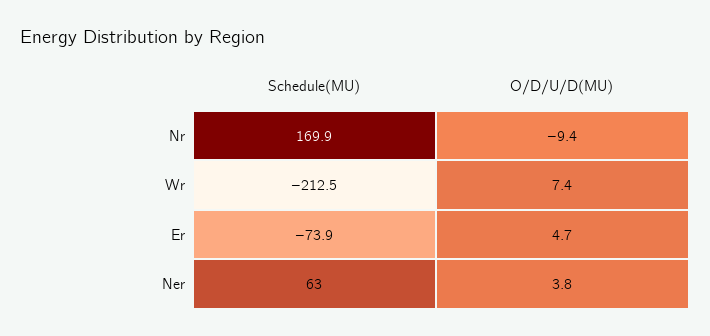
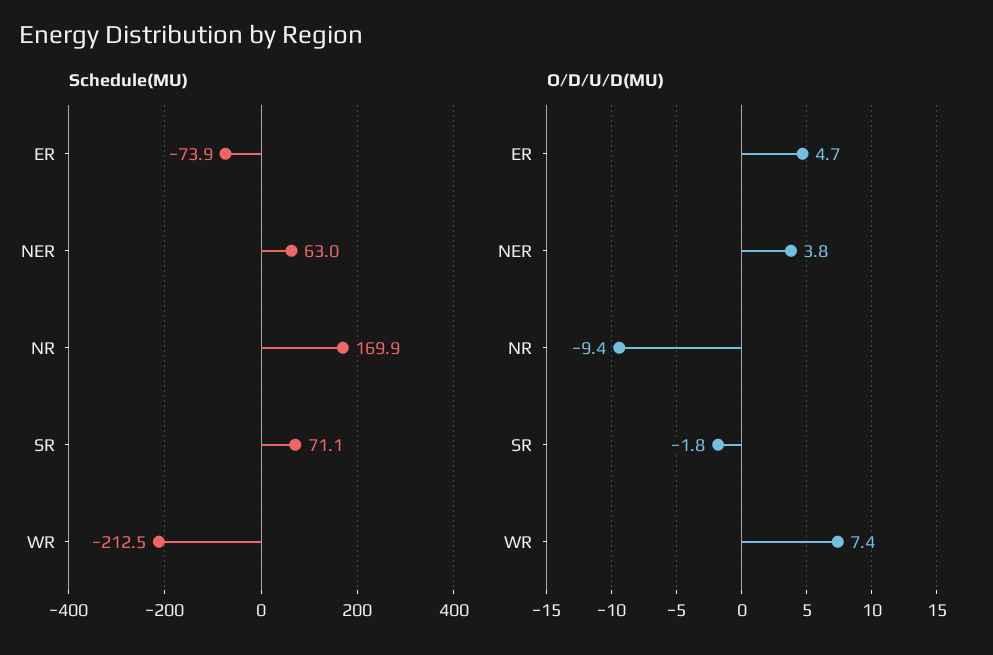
Schedule(MU), SR: none -> 71.1
O/D/U/D(MU), SR: none -> -1.8

